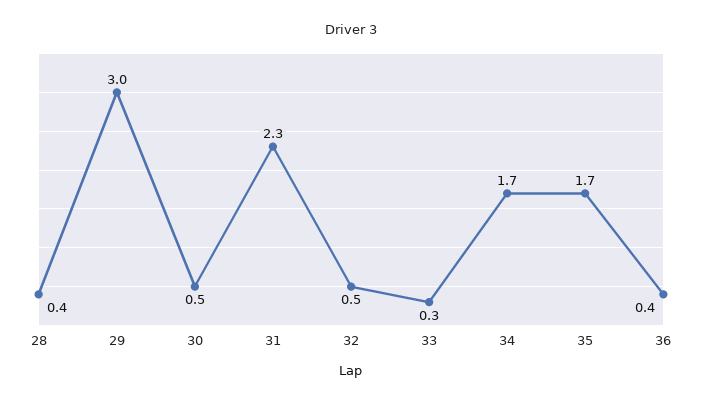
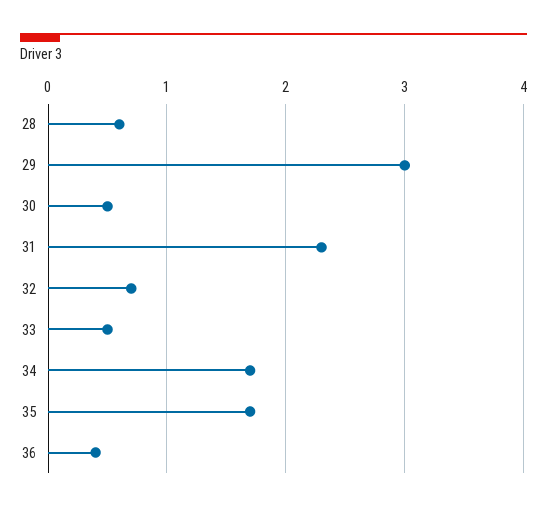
28: 0.4 -> 0.6
32: 0.5 -> 0.7
33: 0.3 -> 0.5

